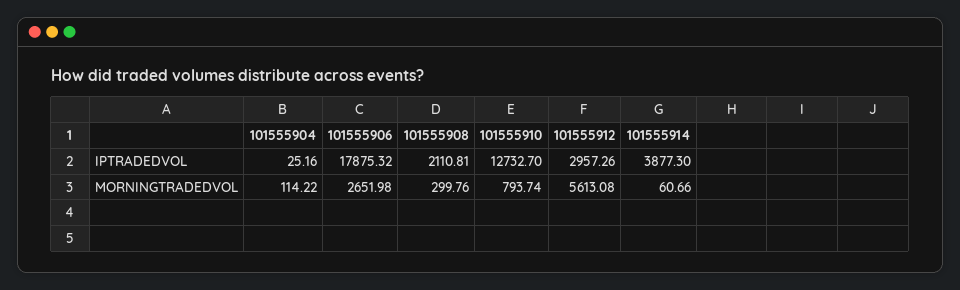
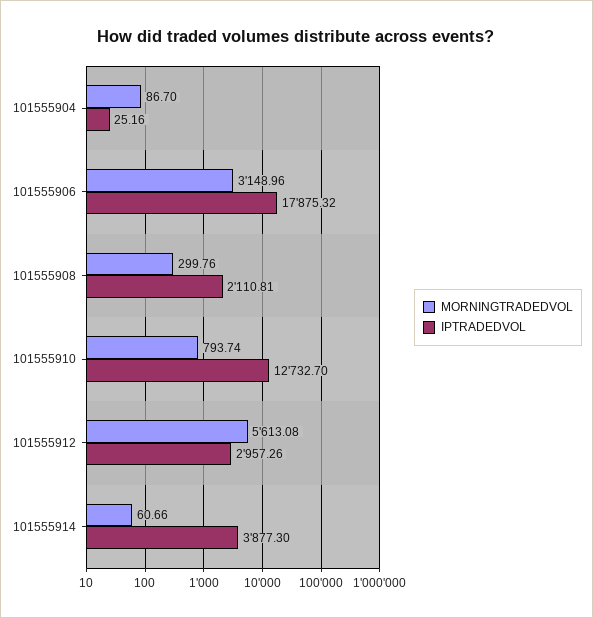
MORNINGTRADEDVOL, 101555904: 114.22 -> 86.7
MORNINGTRADEDVOL, 101555906: 2651.98 -> 3148.96

